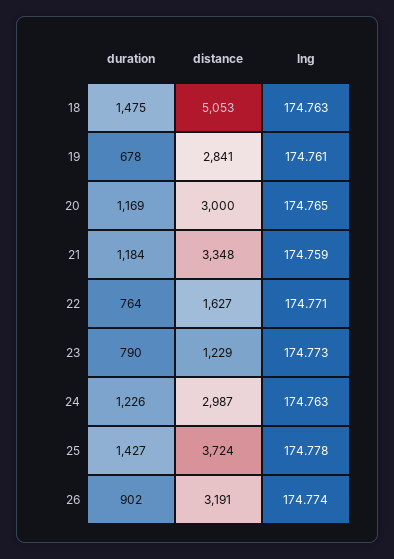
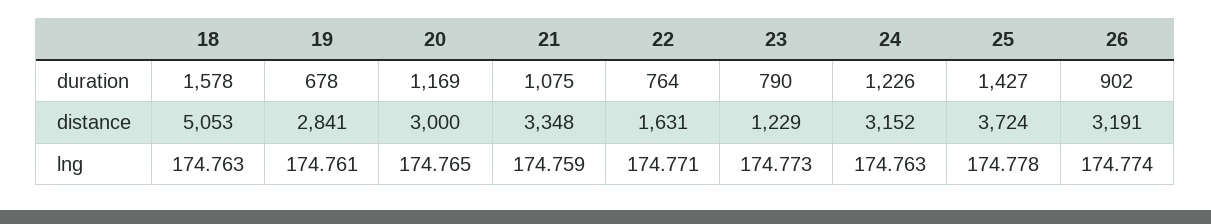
duration, 18: 1475 -> 1578
duration, 21: 1184 -> 1075
distance, 22: 1627 -> 1631
distance, 24: 2987 -> 3152

